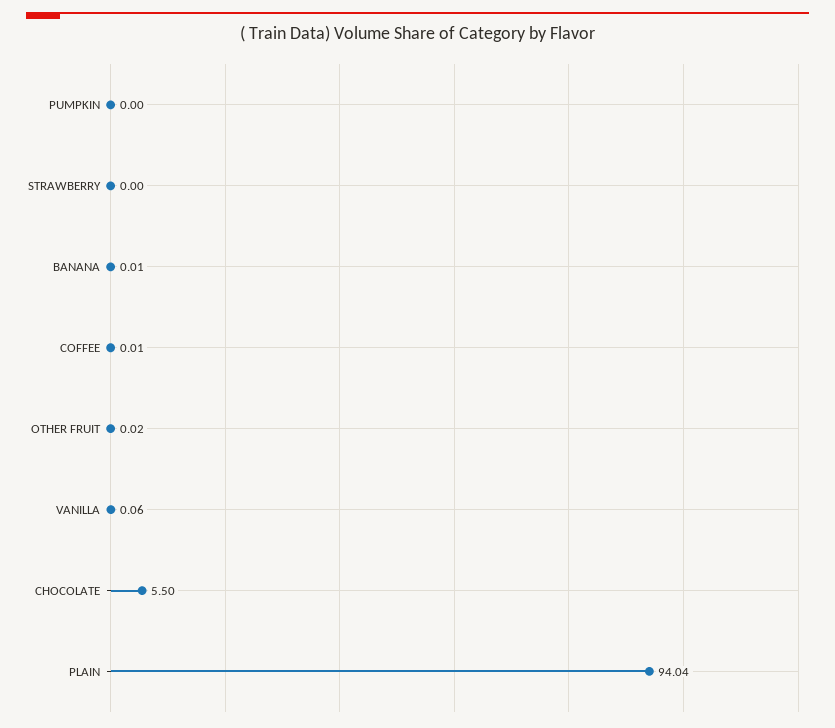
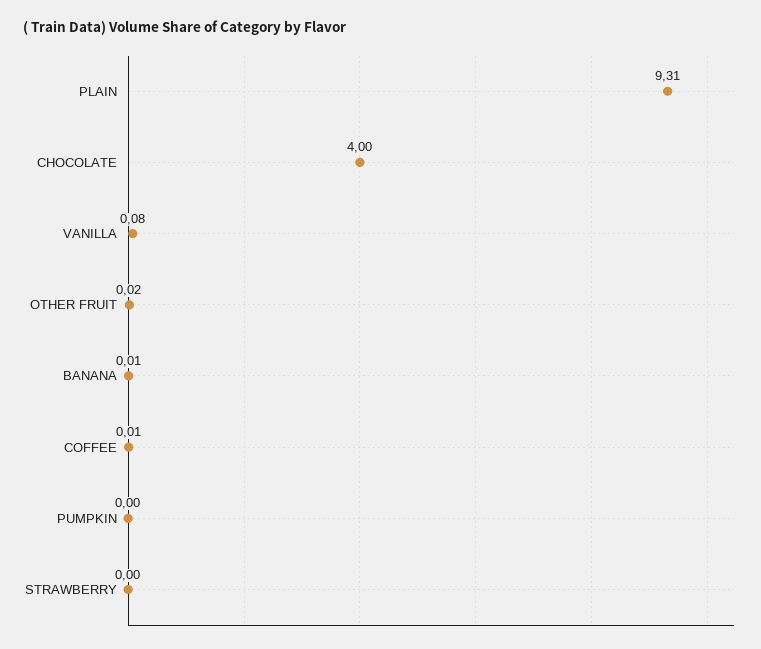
VANILLA: 0.06 -> 0.08
CHOCOLATE: 5.5 -> 4
PLAIN: 94.04 -> 9.31

